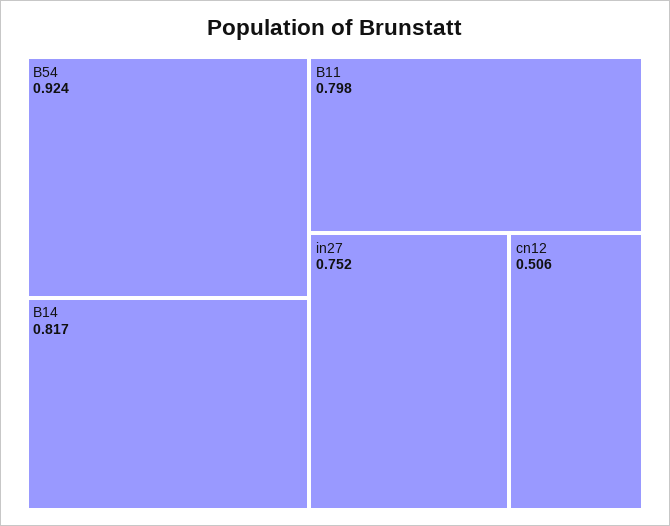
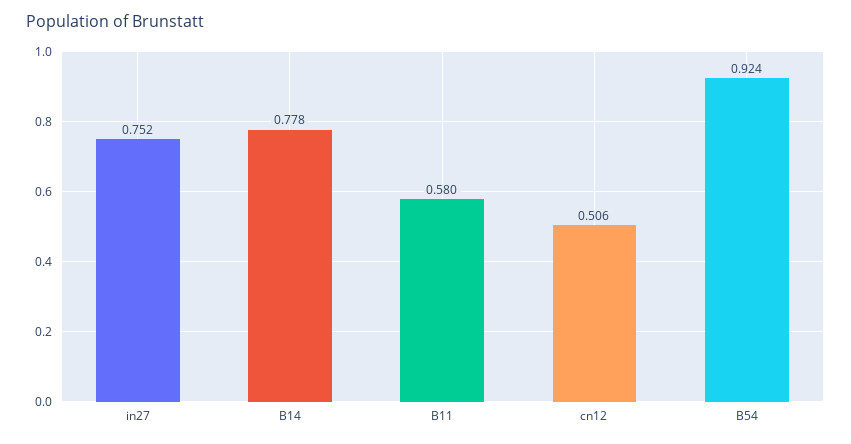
B14: 0.817 -> 0.778
B11: 0.798 -> 0.58

